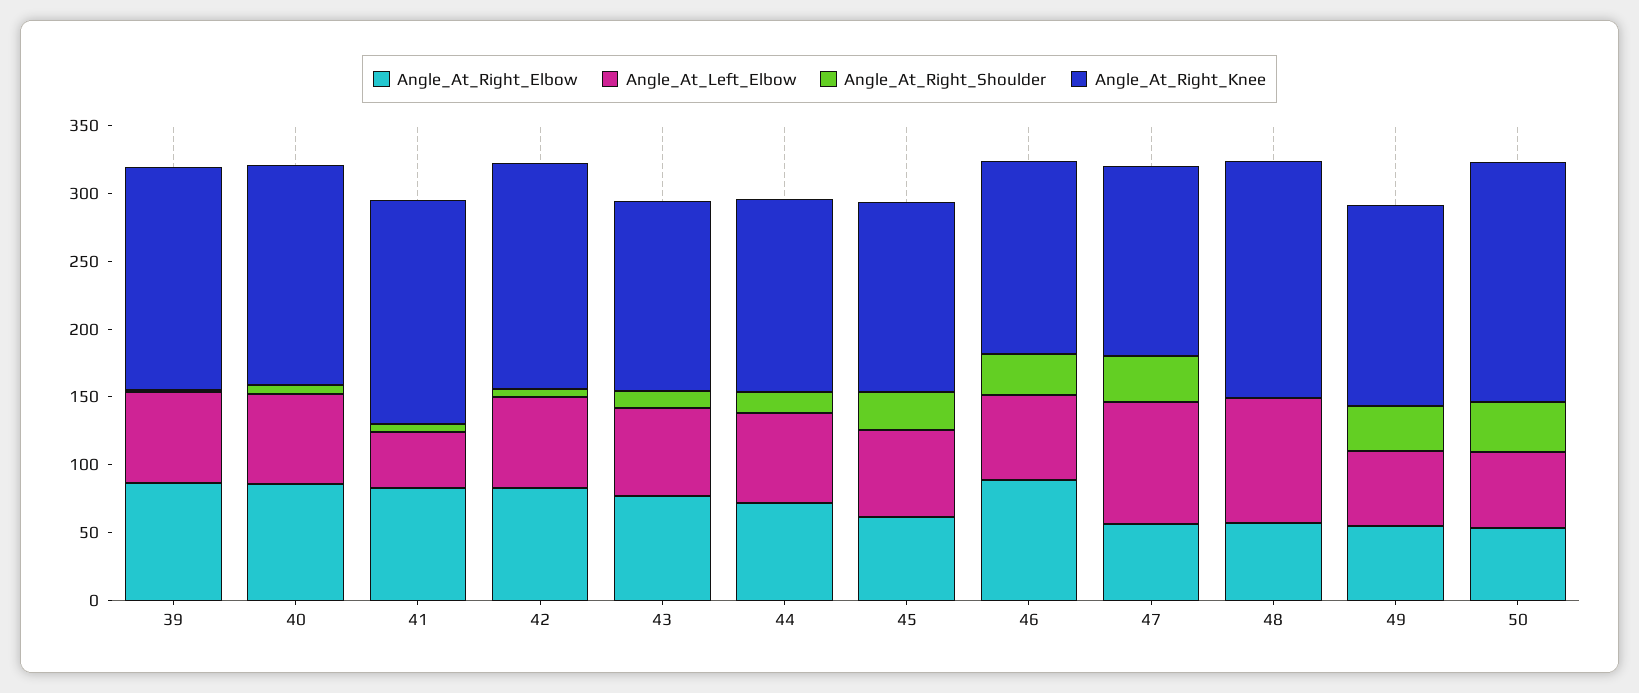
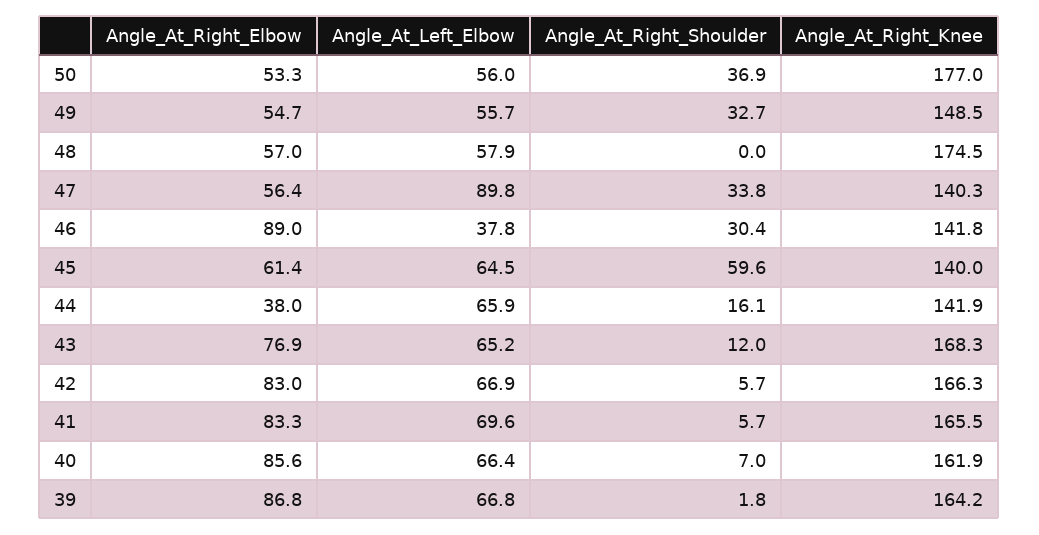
Angle_At_Left_Elbow, 41: 40 -> 69.6
Angle_At_Right_Knee, 43: 140 -> 168.3
Angle_At_Right_Elbow, 44: 70 -> 38
Angle_At_Right_Shoulder, 45: 30 -> 59.6
Angle_At_Left_Elbow, 46: 60 -> 37.8
Angle_At_Left_Elbow, 48: 90 -> 57.9

